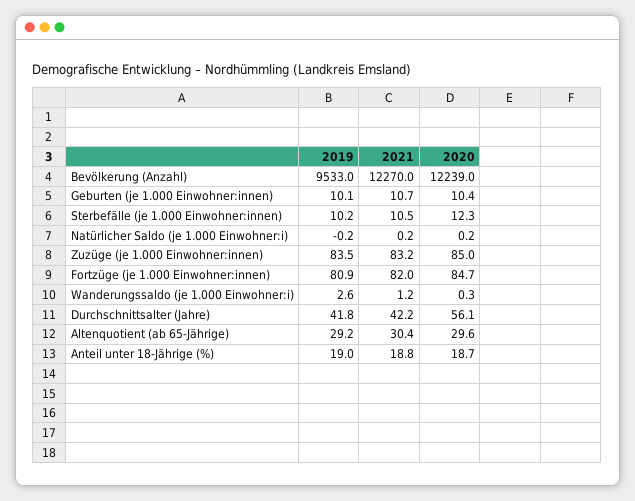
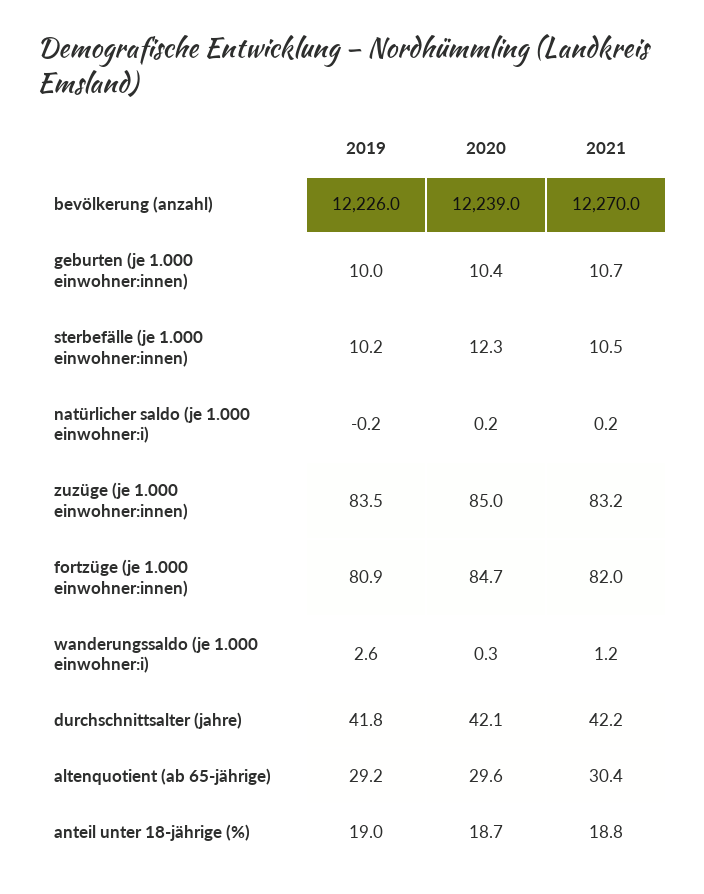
2019, Bevölkerung (Anzahl): 9533 -> 12226
2019, Geburten (je 1.000 Einwohner:innen): 10.1 -> 10
2020, Durchschnittsalter (Jahre): 56.1 -> 42.1

